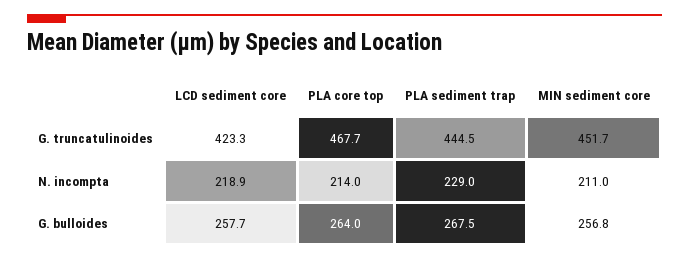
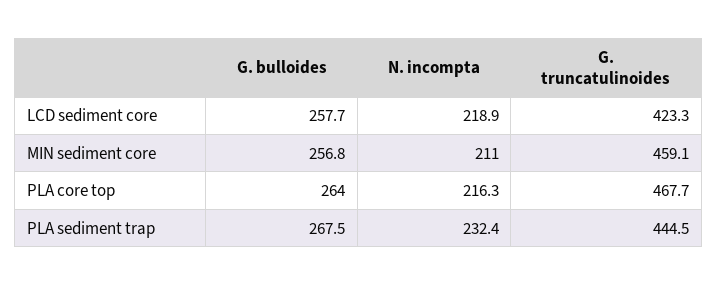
MIN sediment core, G. truncatulinoides: 451.7 -> 459.1
PLA core top, N. incompta: 214 -> 216.3
PLA sediment trap, N. incompta: 229 -> 232.4

